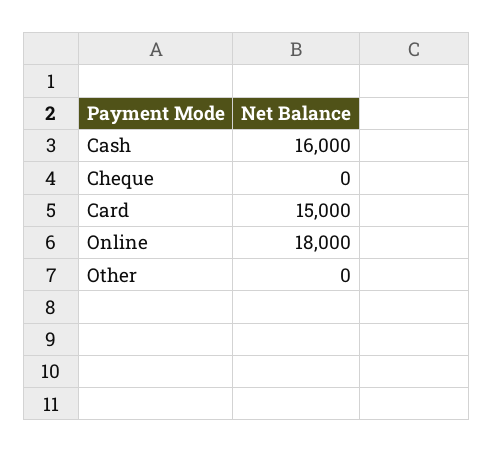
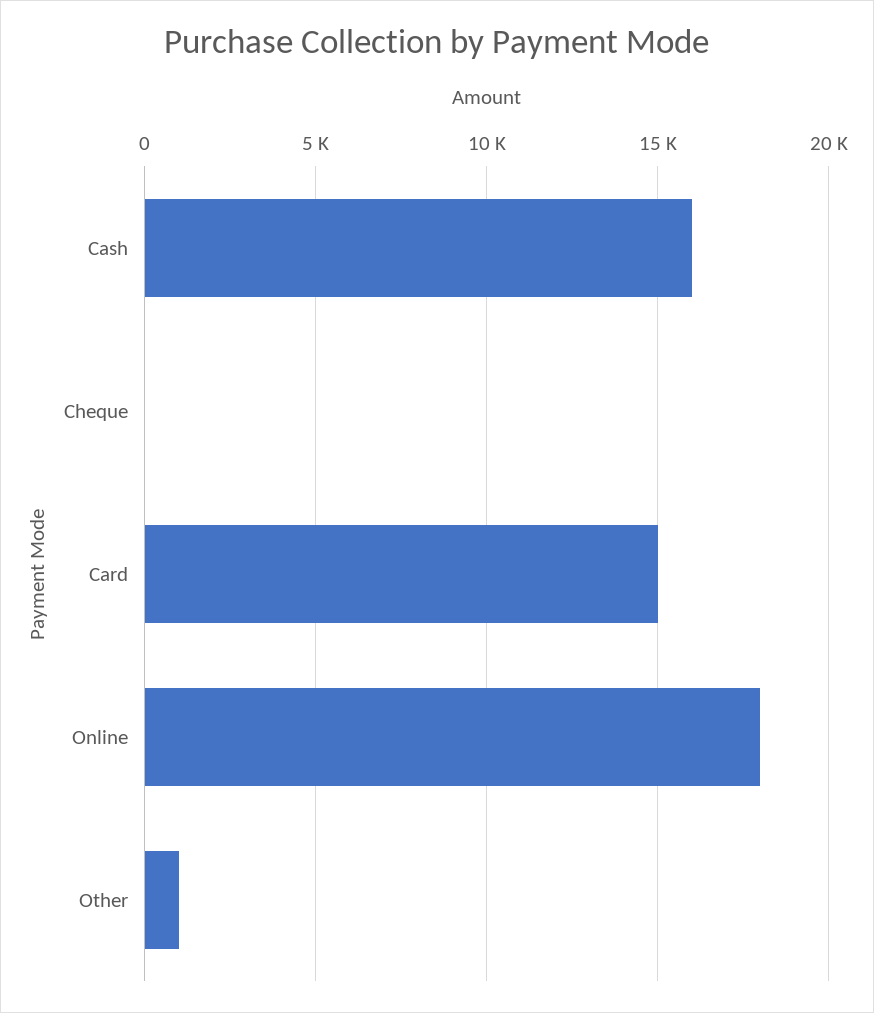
Other: 0 -> 1000

